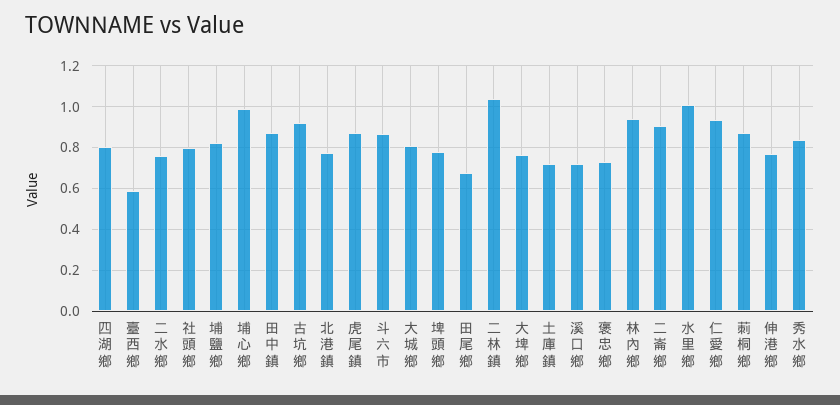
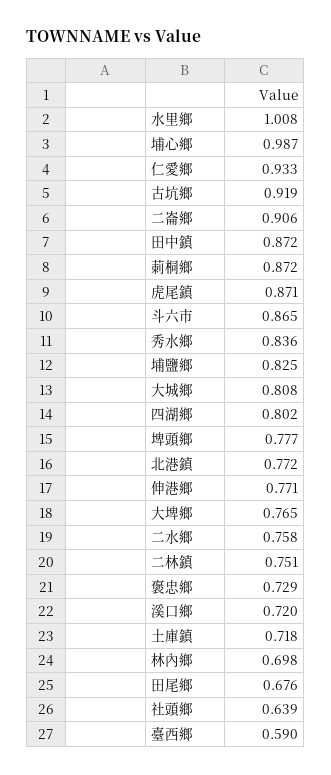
社頭鄉: 0.8 -> 0.639
二林鎮: 1.05 -> 0.751
林內鄉: 0.95 -> 0.698

